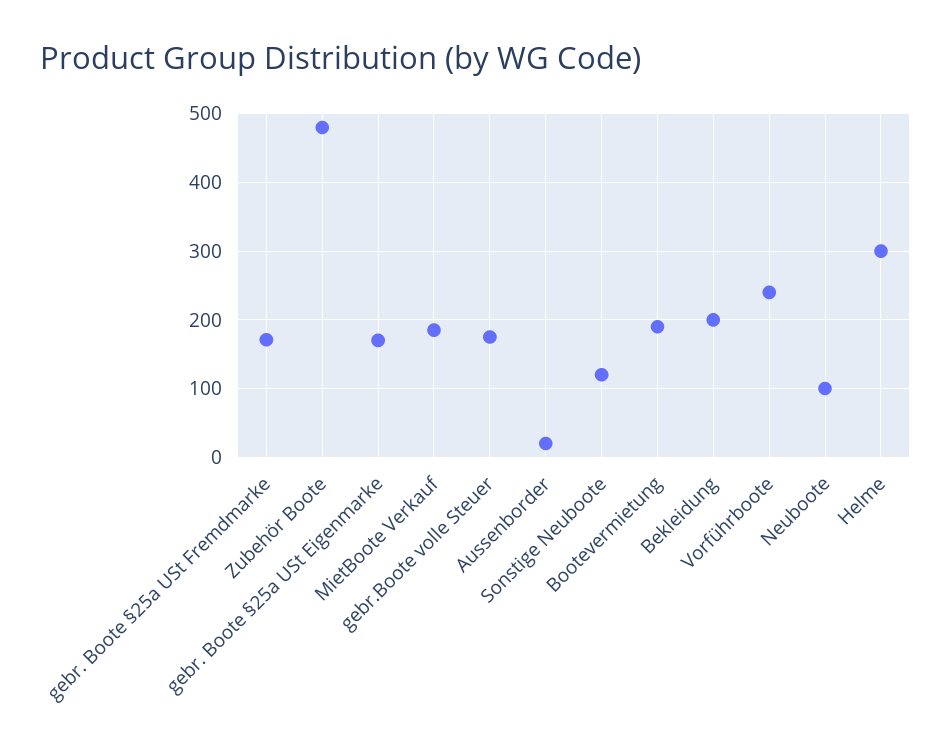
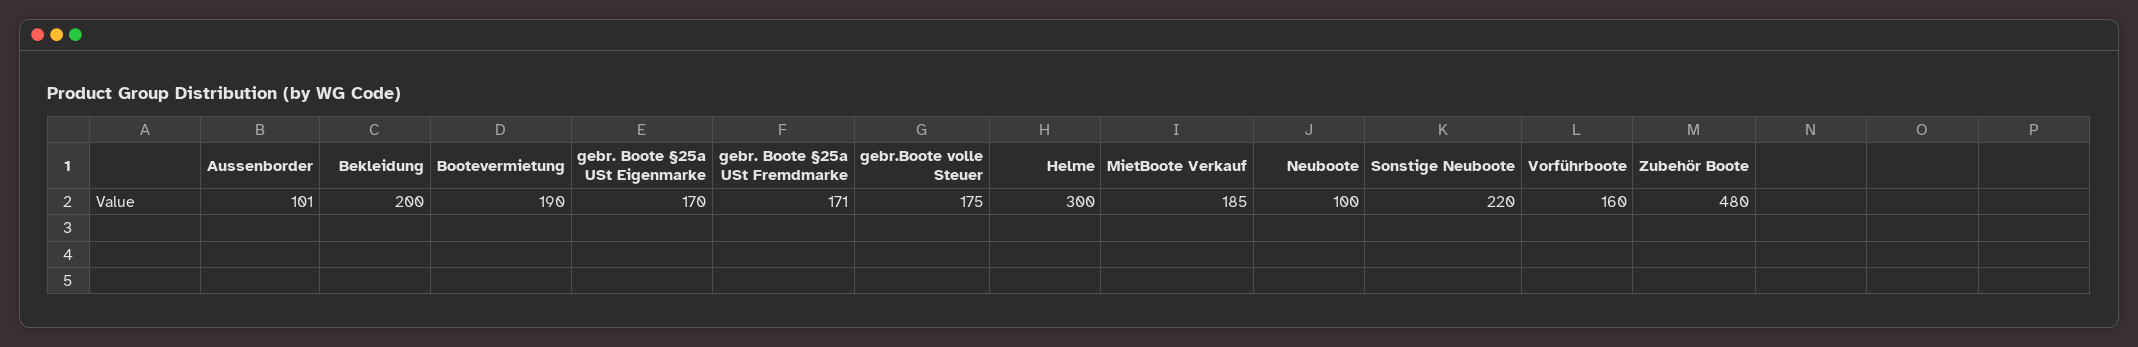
Aussenborder: 20 -> 101
Sonstige Neuboote: 120 -> 220
Vorführboote: 240 -> 160

